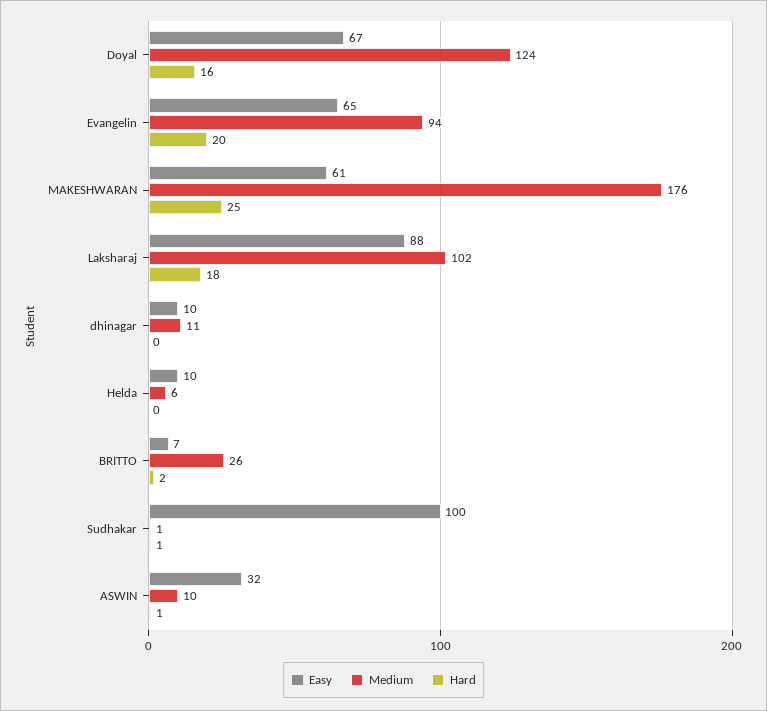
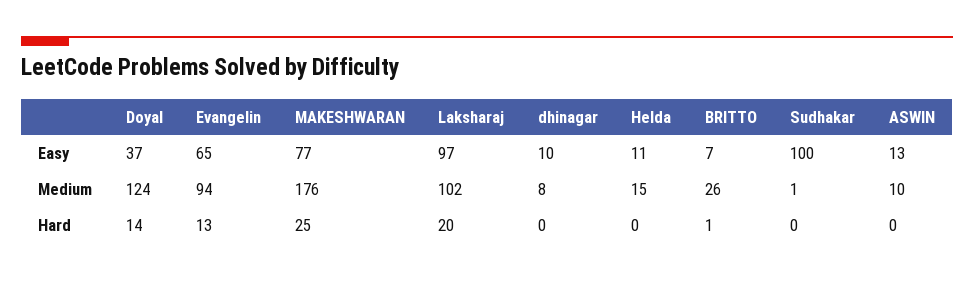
Easy, Doyal: 67 -> 37
Hard, Doyal: 16 -> 14
Hard, Evangelin: 20 -> 13
Easy, MAKESHWARAN: 61 -> 77
Easy, Laksharaj: 88 -> 97
Hard, Laksharaj: 18 -> 20
Medium, dhinagar: 11 -> 8
Easy, Helda: 10 -> 11
Medium, Helda: 6 -> 15
Hard, BRITTO: 2 -> 1
Hard, Sudhakar: 1 -> 0
Easy, ASWIN: 32 -> 13
Hard, ASWIN: 1 -> 0

